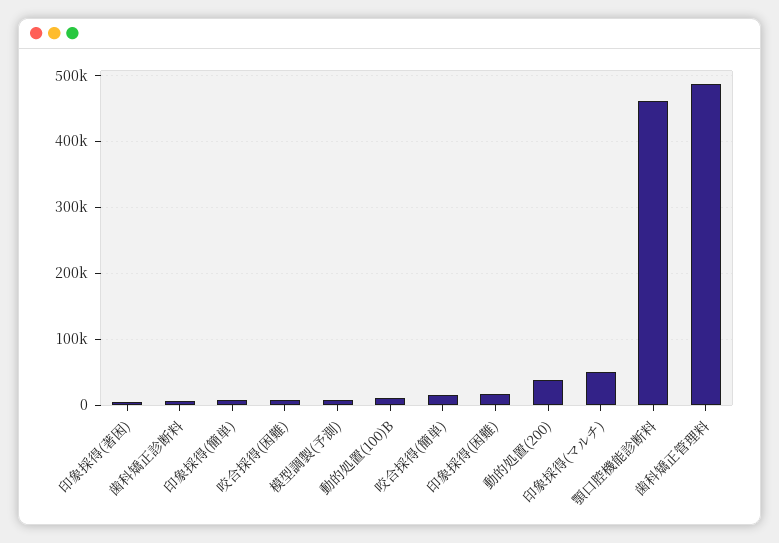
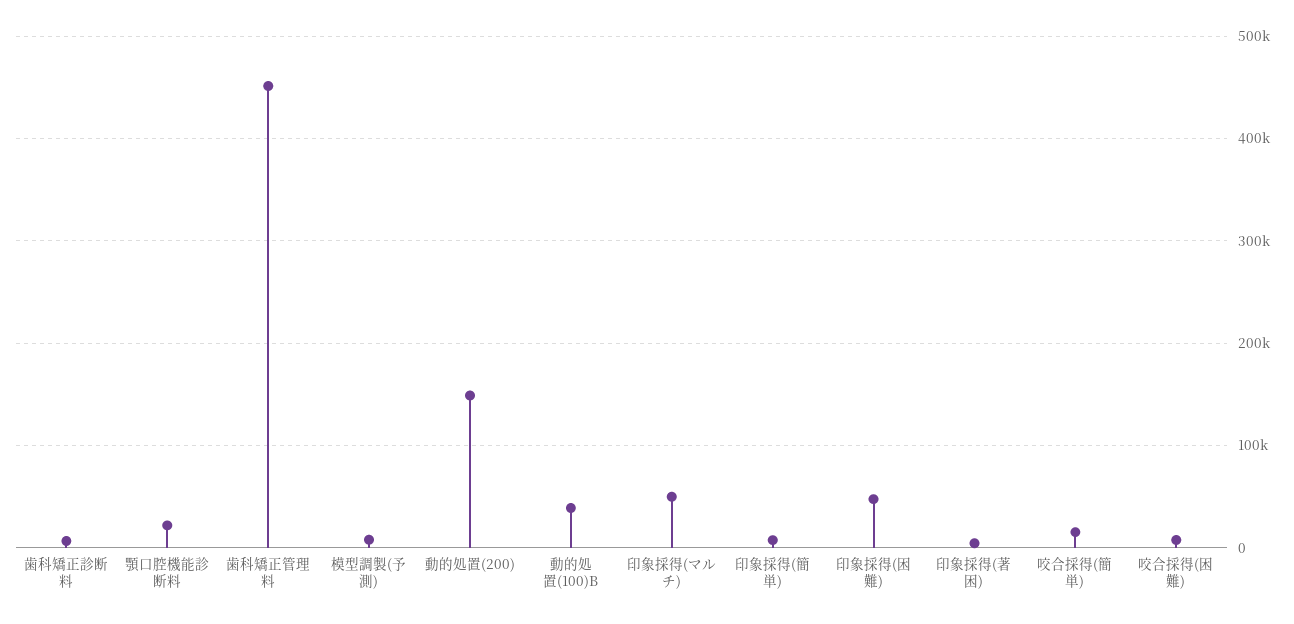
動的処置(100)B: 10000 -> 40000
印象採得(困難): 20000 -> 50000
動的処置(200): 40000 -> 150000
顎口腔機能診断料: 460000 -> 20000
歯科矯正管理料: 490000 -> 450000

